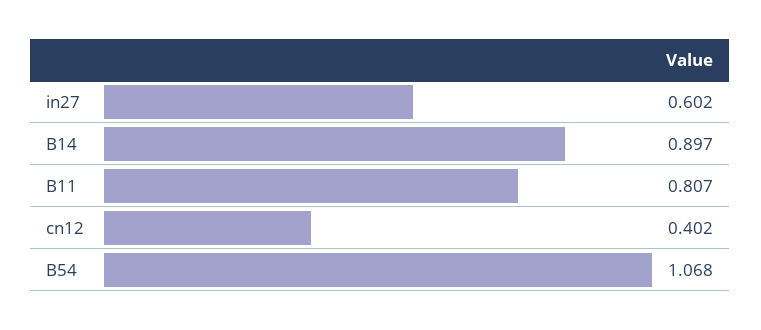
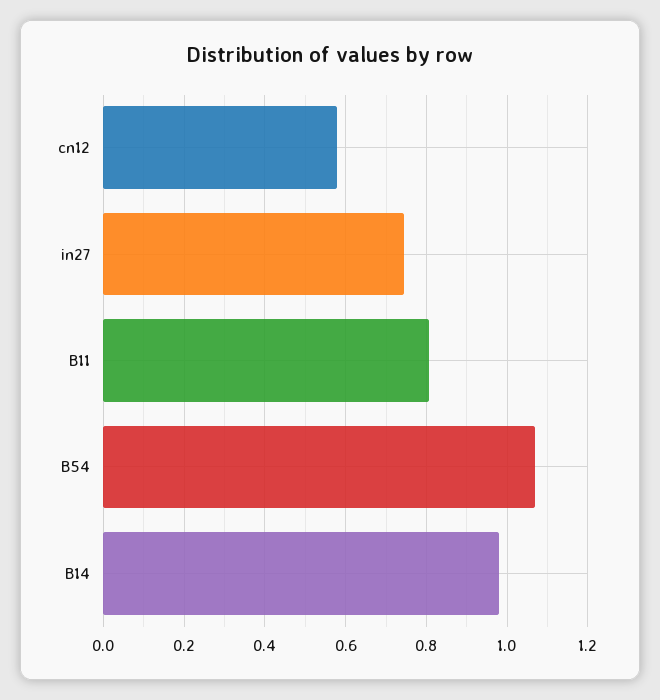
in27: 0.602 -> 0.74
B14: 0.897 -> 0.98
cn12: 0.402 -> 0.58

